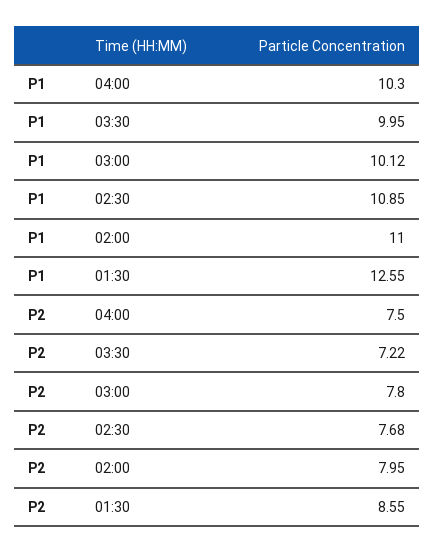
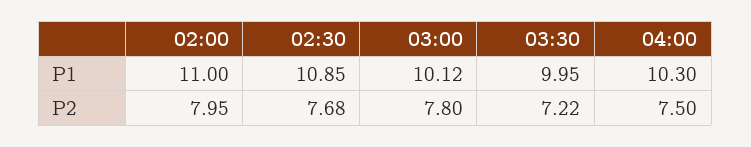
P1, 01:30: 12.55 -> none
P2, 01:30: 8.55 -> none

